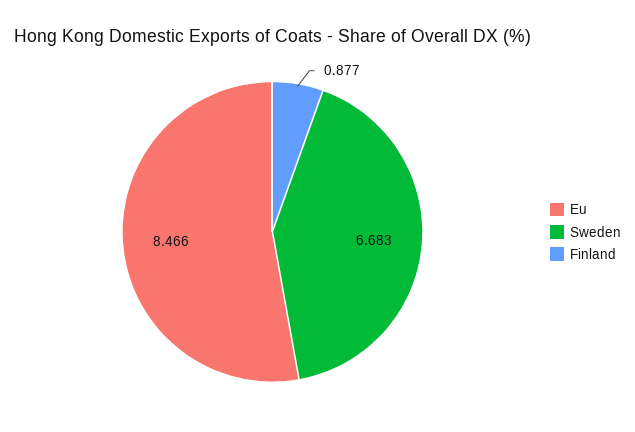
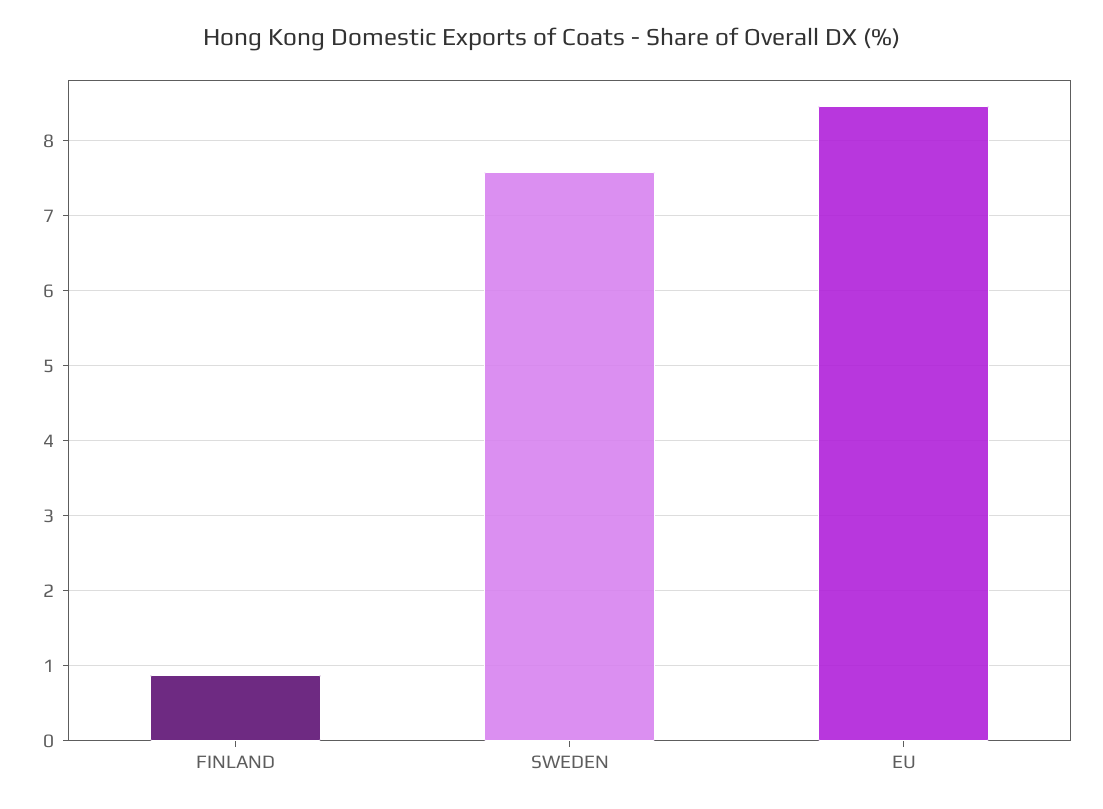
Sweden: 6.683 -> 7.6

